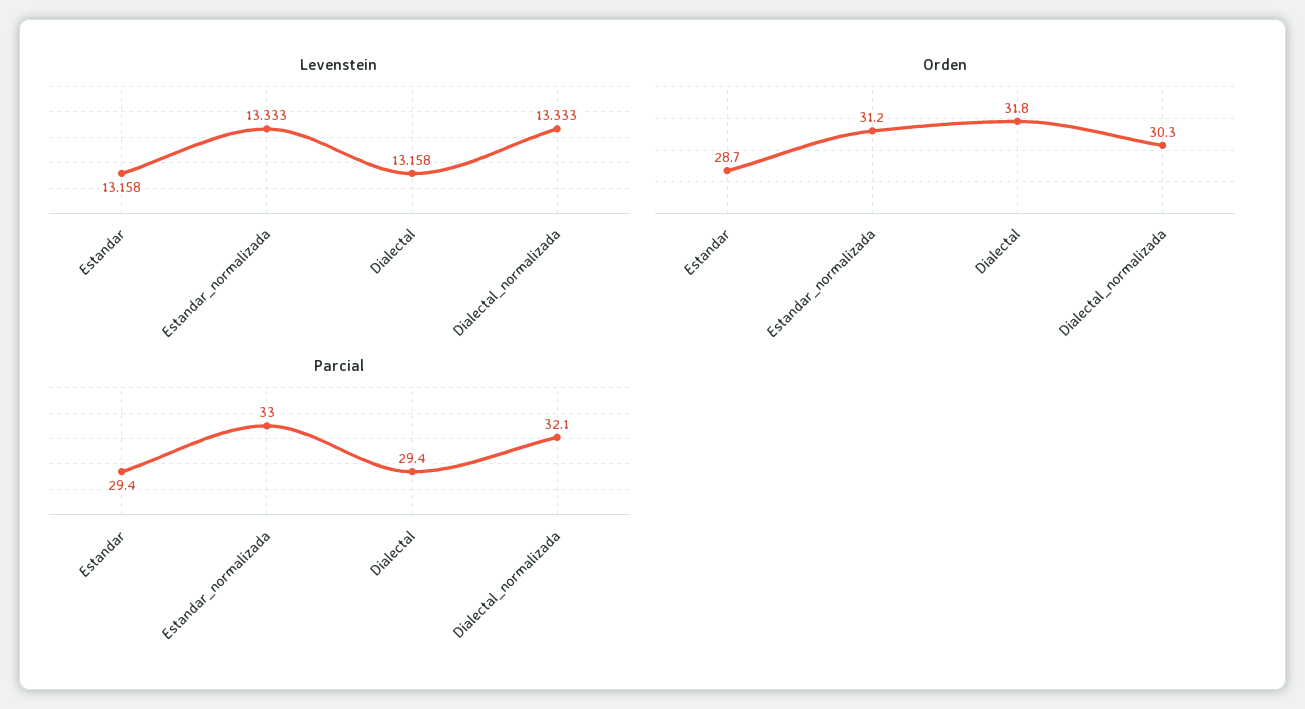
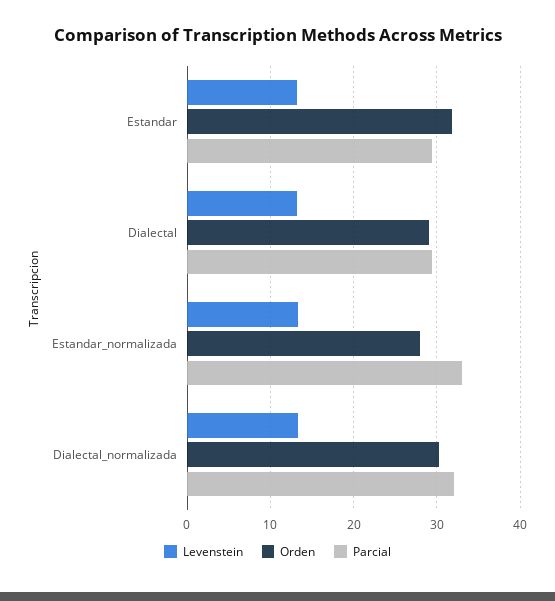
Orden, Estandar: 28.7 -> 32
Orden, Estandar_normalizada: 31.2 -> 28
Orden, Dialectal: 31.8 -> 29

